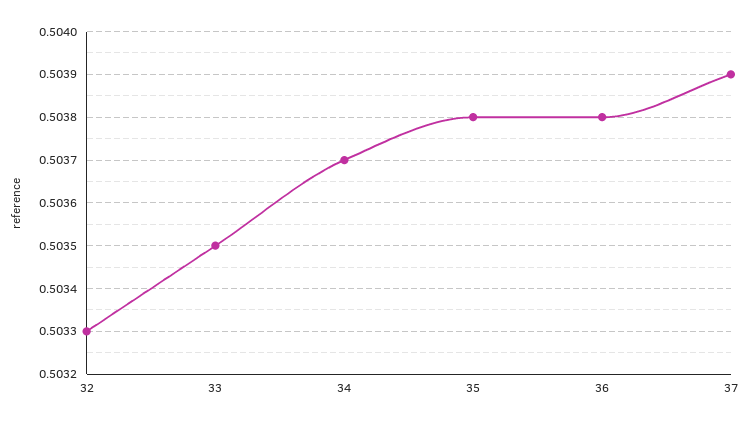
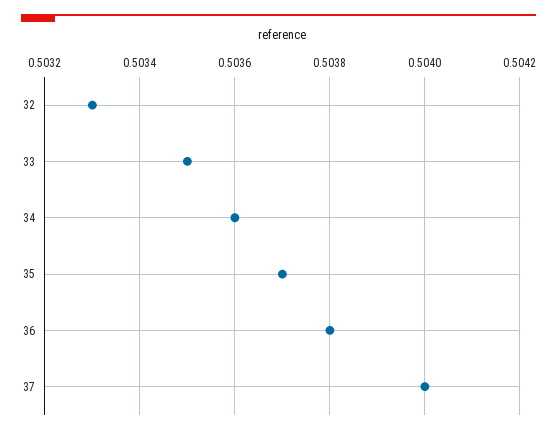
34: 0.5037 -> 0.5036
35: 0.5038 -> 0.5037
37: 0.5039 -> 0.504

